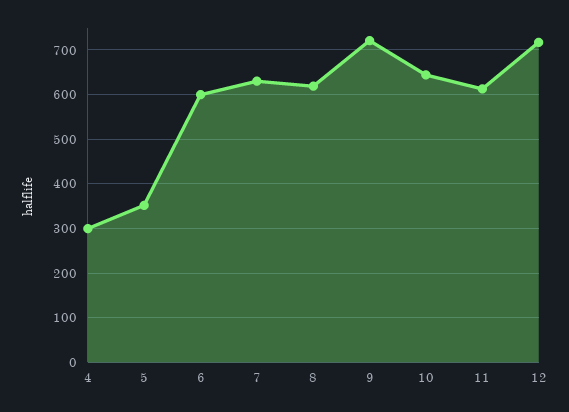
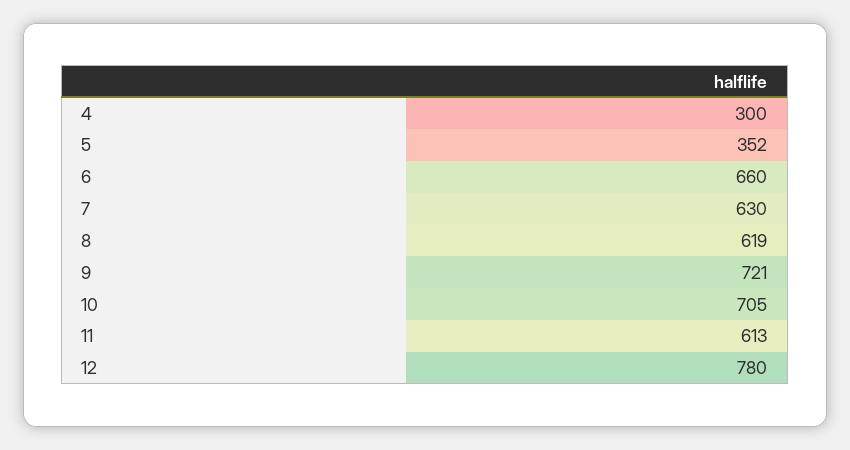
6: 600 -> 660
10: 640 -> 705
12: 720 -> 780

